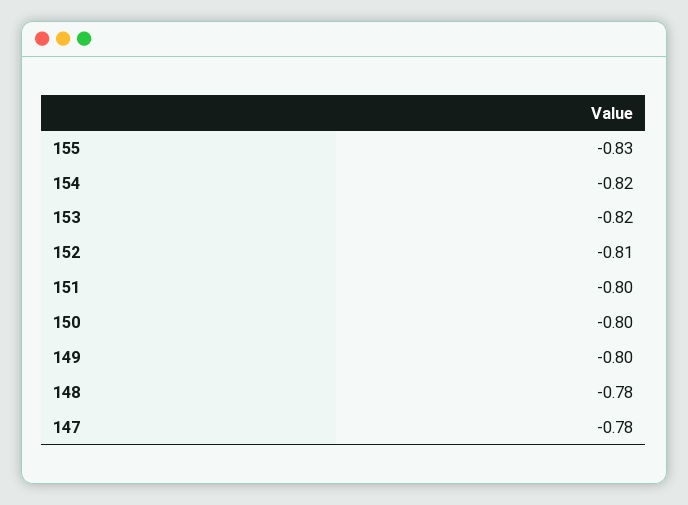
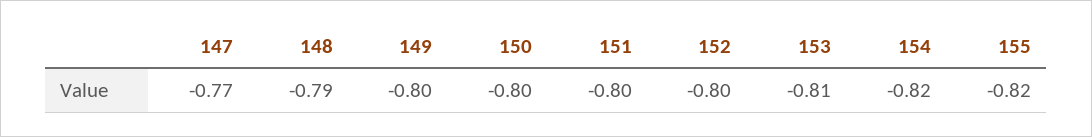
155: -0.83 -> -0.82
153: -0.82 -> -0.81
152: -0.81 -> -0.8
148: -0.78 -> -0.79
147: -0.78 -> -0.77

